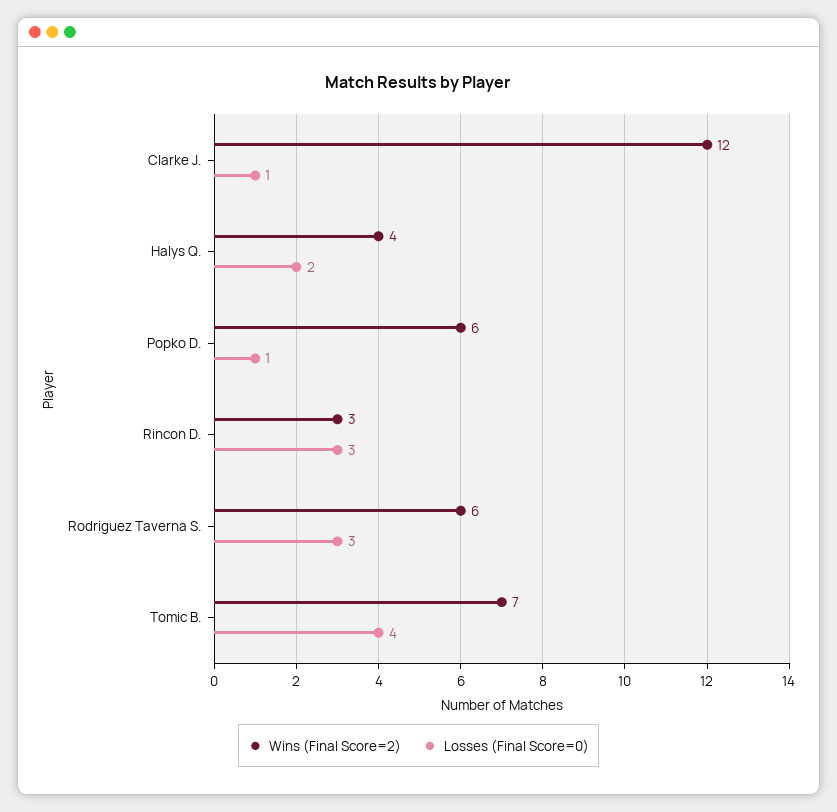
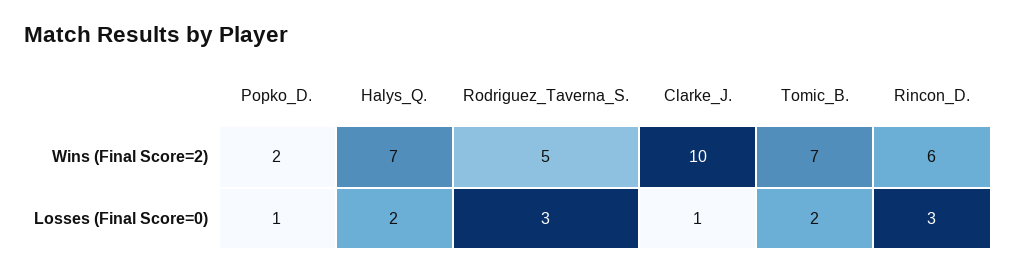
Wins (Final Score=2), Clarke J.: 12 -> 10
Wins (Final Score=2), Halys Q.: 4 -> 7
Wins (Final Score=2), Popko D.: 6 -> 2
Wins (Final Score=2), Rincon D.: 3 -> 6
Wins (Final Score=2), Rodriguez Taverna S.: 6 -> 5
Losses (Final Score=0), Tomic B.: 4 -> 2

